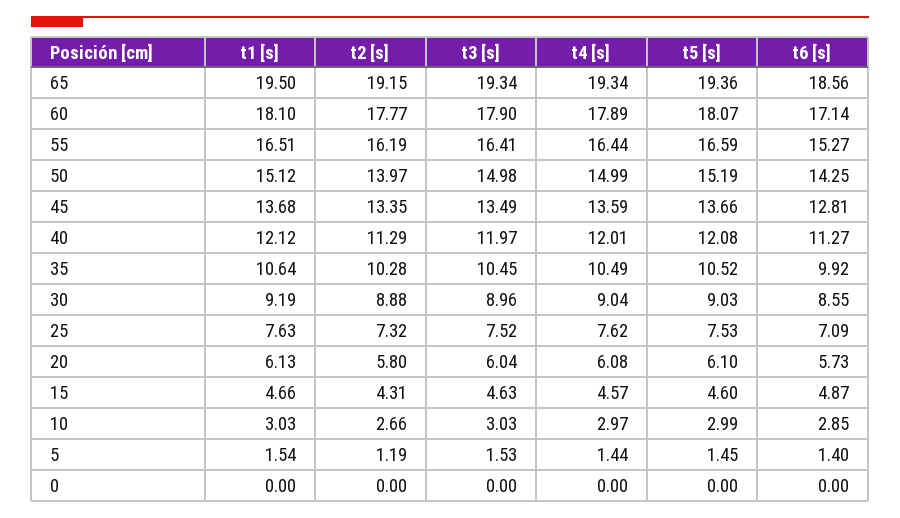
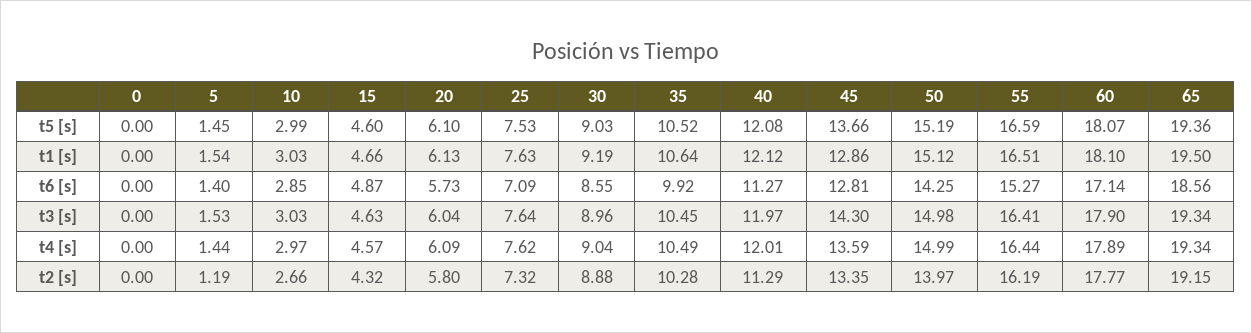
t1 [s], 45: 13.68 -> 12.86
t3 [s], 45: 13.49 -> 14.3
t3 [s], 25: 7.52 -> 7.64
t4 [s], 20: 6.08 -> 6.09
t2 [s], 15: 4.31 -> 4.32

